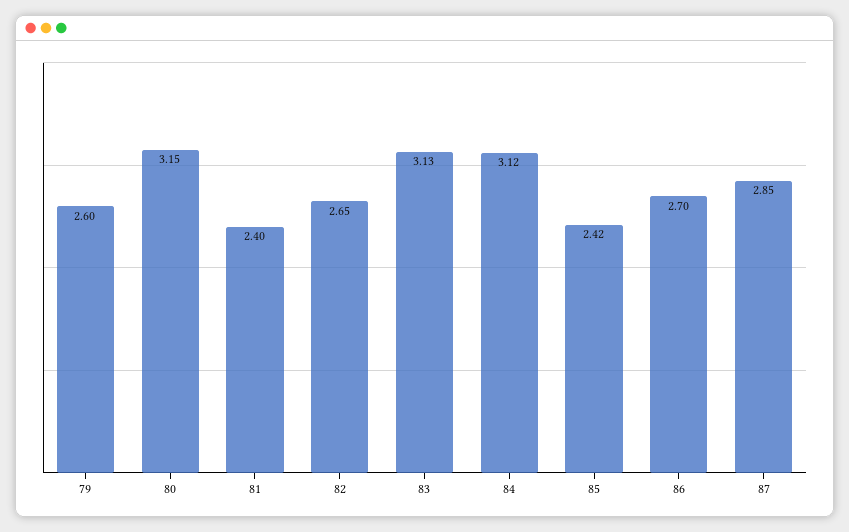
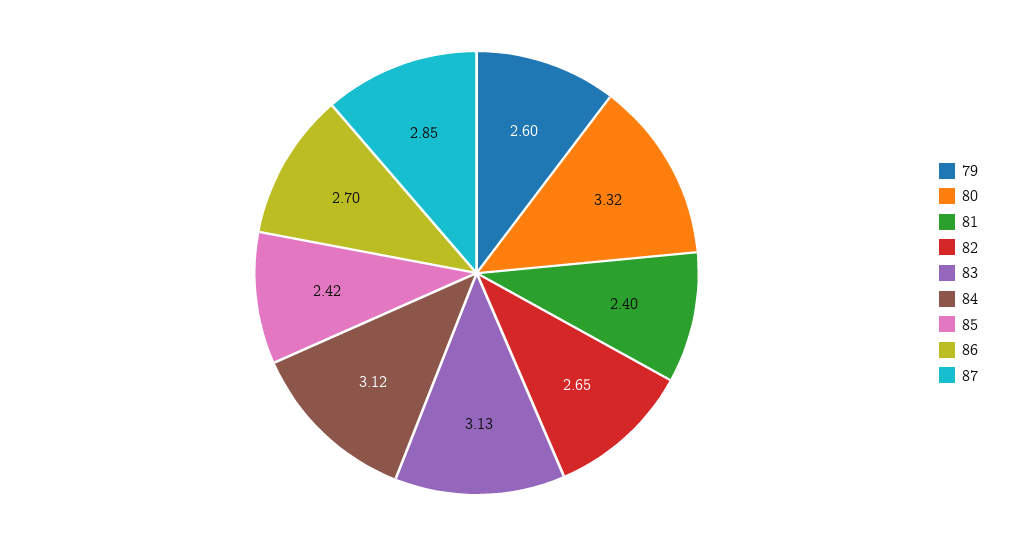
80: 3.15 -> 3.32

